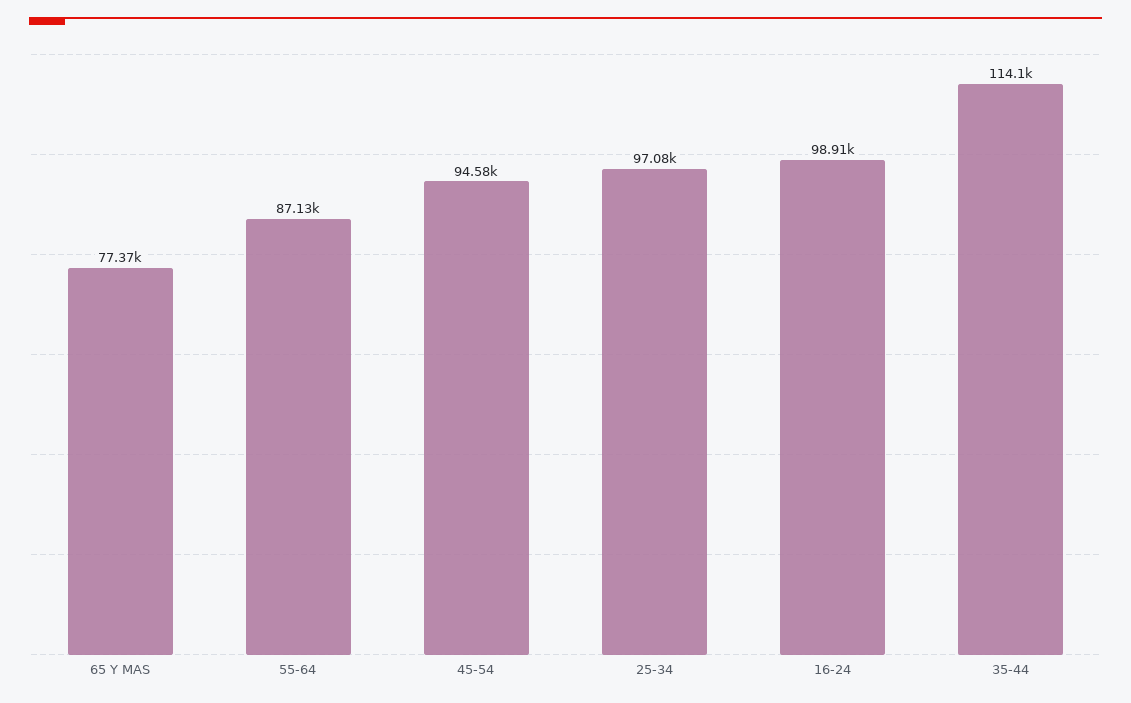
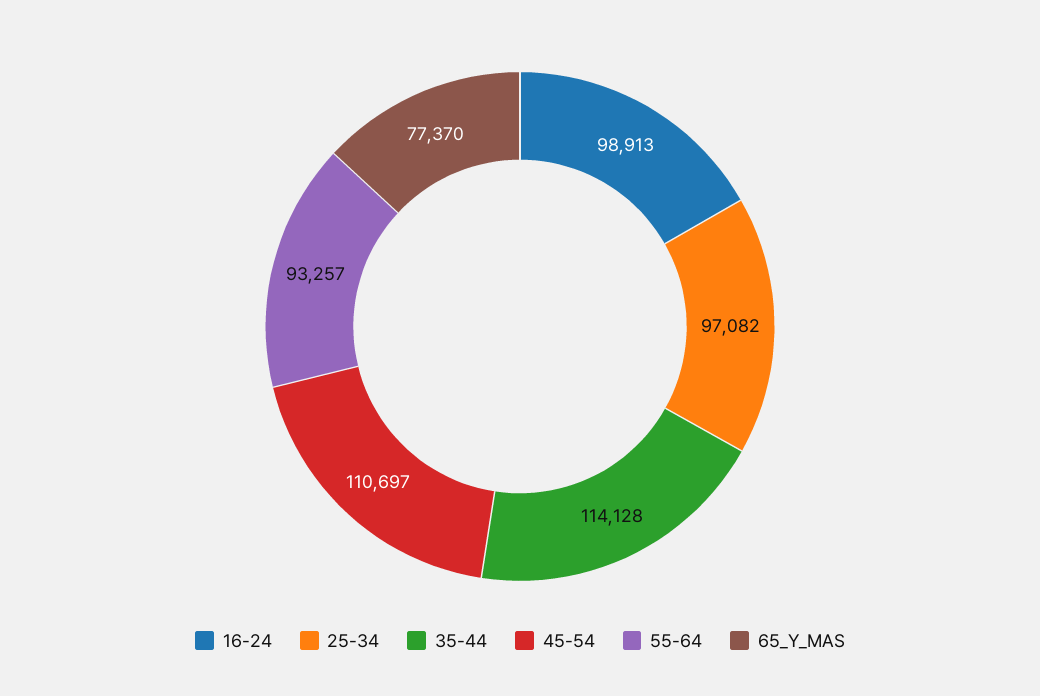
55-64: 87130 -> 93257
45-54: 94580 -> 110697

